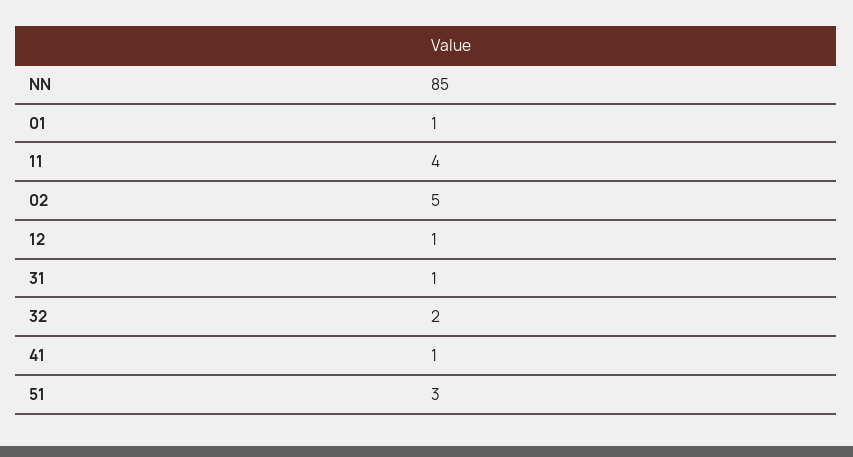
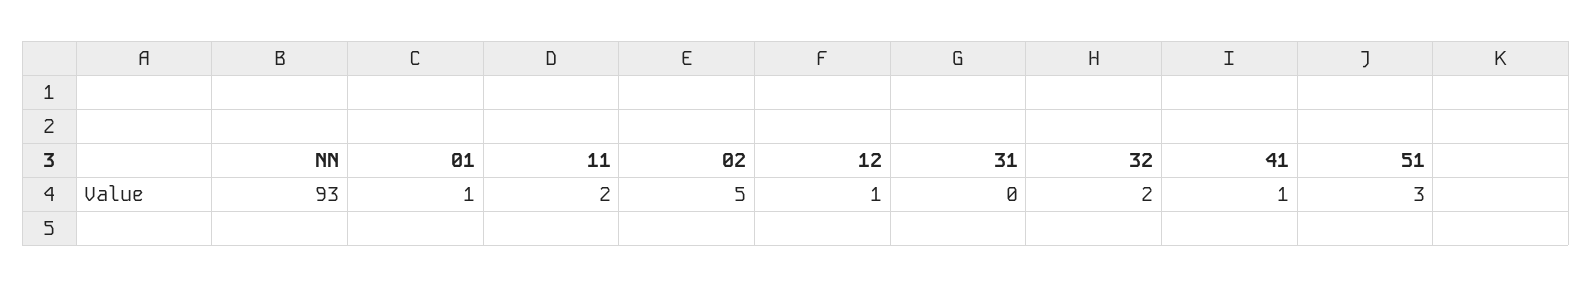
NN: 85 -> 93
11: 4 -> 2
31: 1 -> 0

